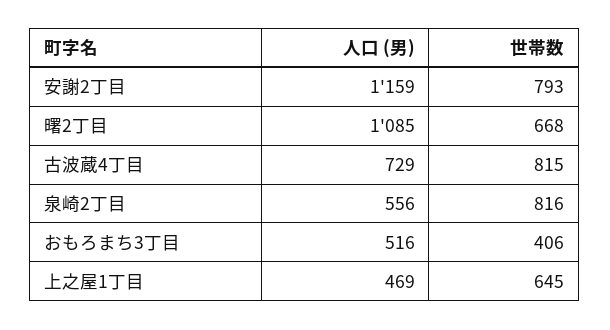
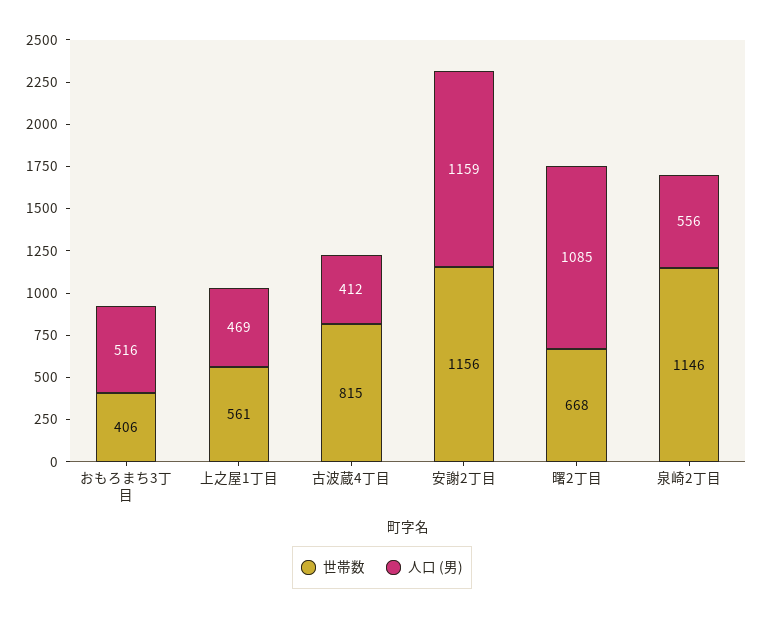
世帯数, 安謝2丁目: 793 -> 1156
人口 (男), 古波蔵4丁目: 729 -> 412
世帯数, 泉崎2丁目: 816 -> 1146
世帯数, 上之屋1丁目: 645 -> 561

